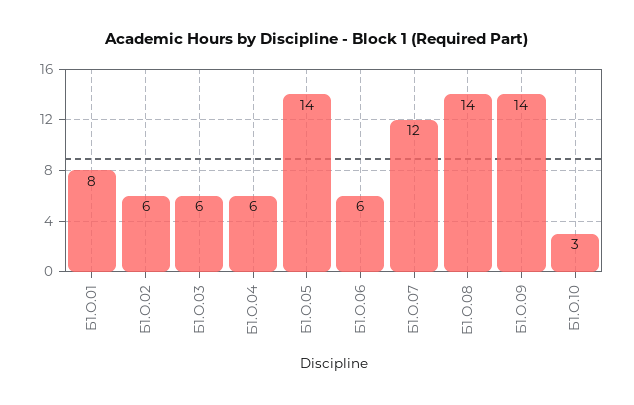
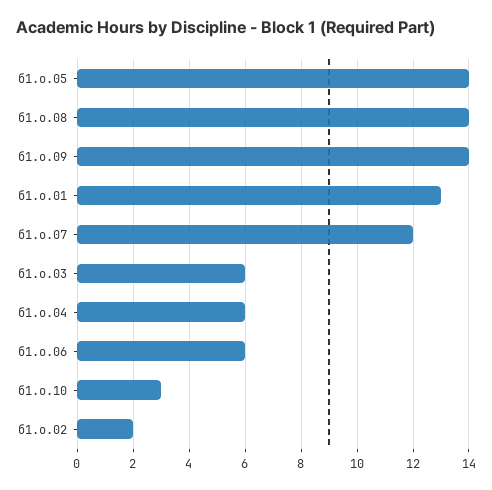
Б1.О.01: 8 -> 13
Б1.О.02: 6 -> 2

